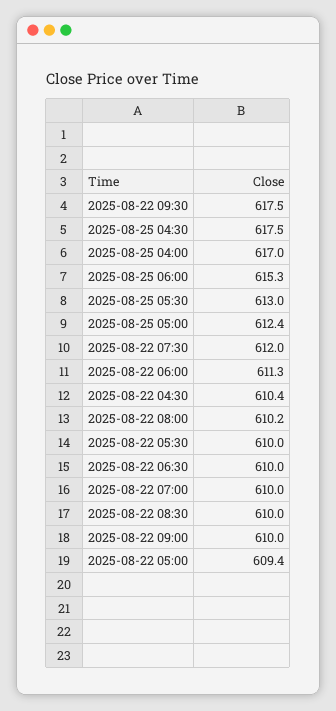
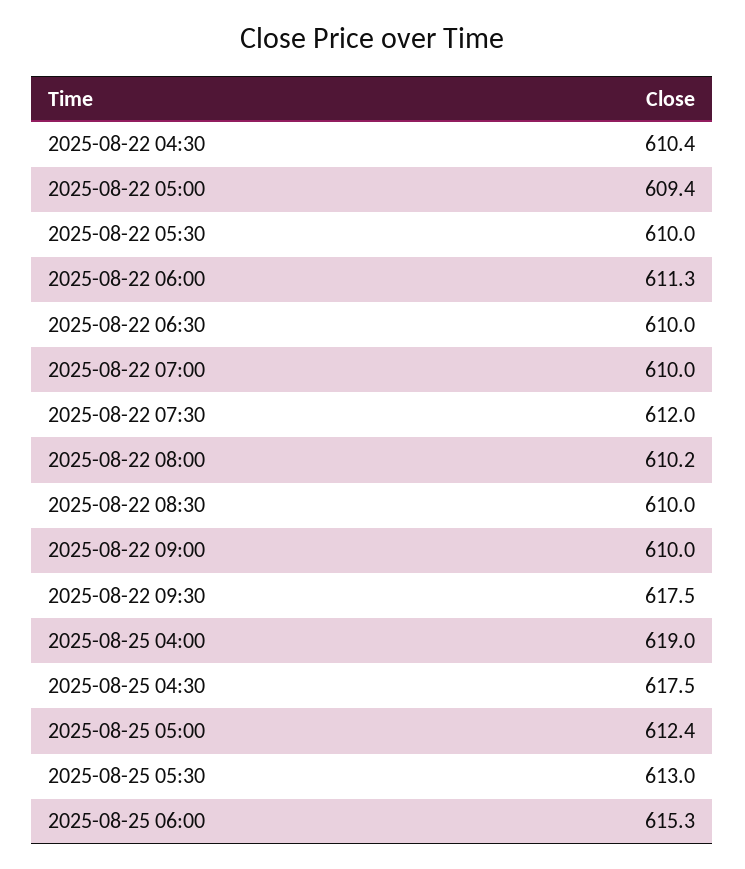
2025-08-25 04:00: 617 -> 619

